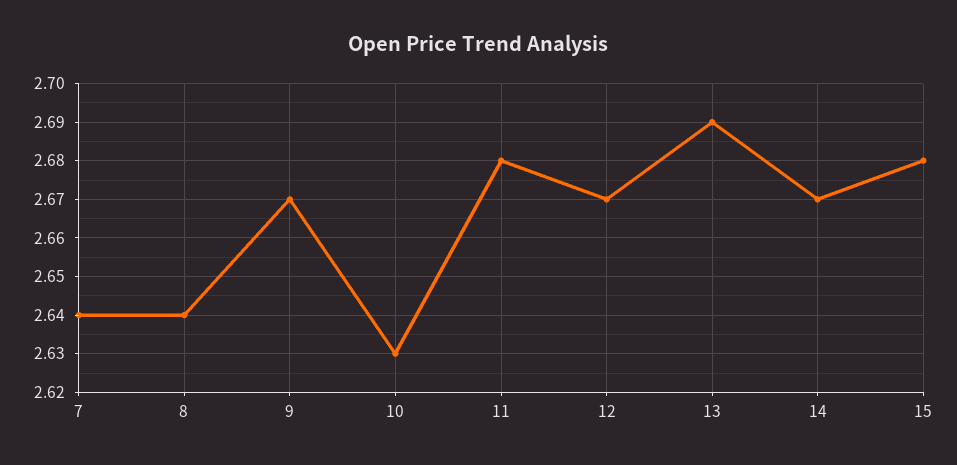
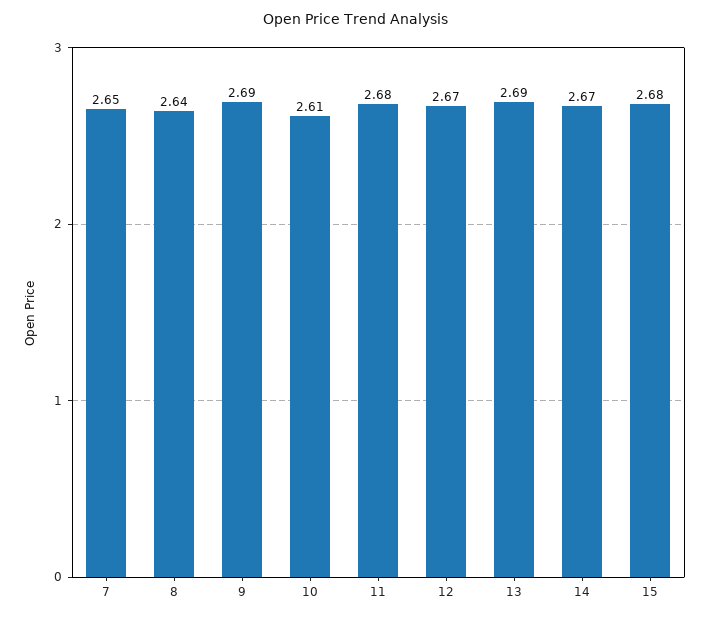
7: 2.64 -> 2.65
9: 2.67 -> 2.69
10: 2.63 -> 2.61

